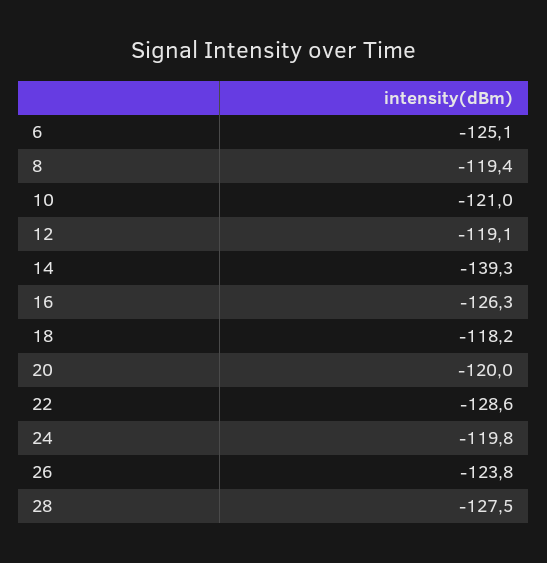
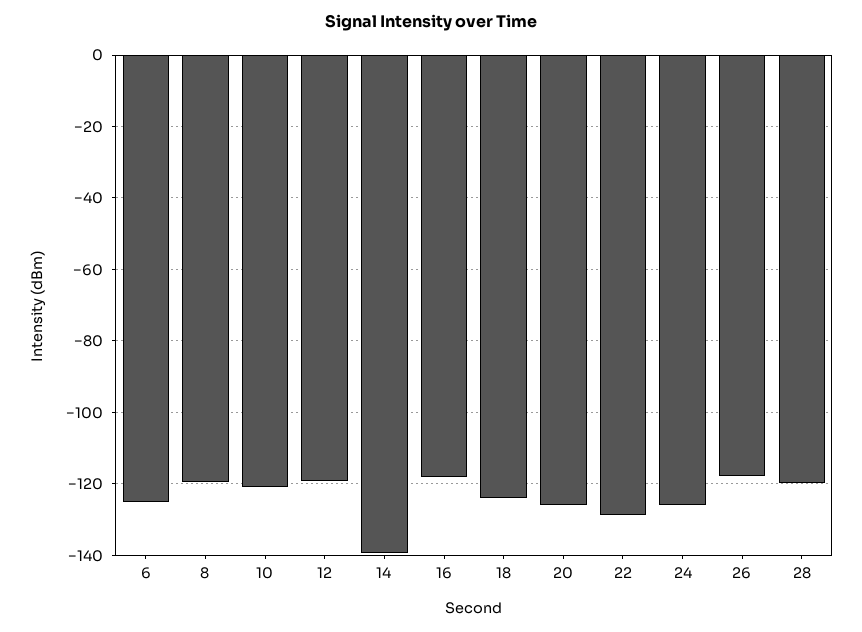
16: -126.3 -> -118
18: -118.2 -> -124
20: -120 -> -126
24: -119.8 -> -126
26: -123.8 -> -118
28: -127.5 -> -120

